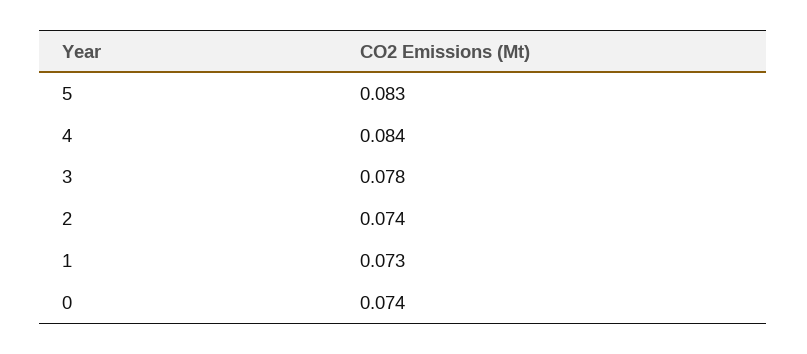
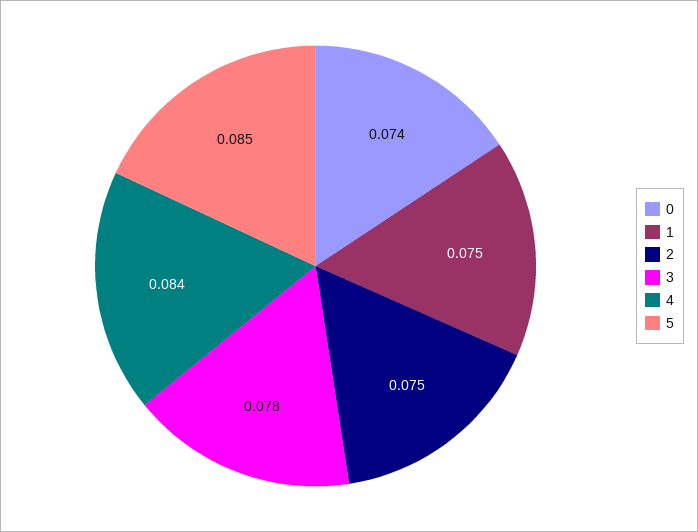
5: 0.083 -> 0.085
2: 0.074 -> 0.075
1: 0.073 -> 0.075

